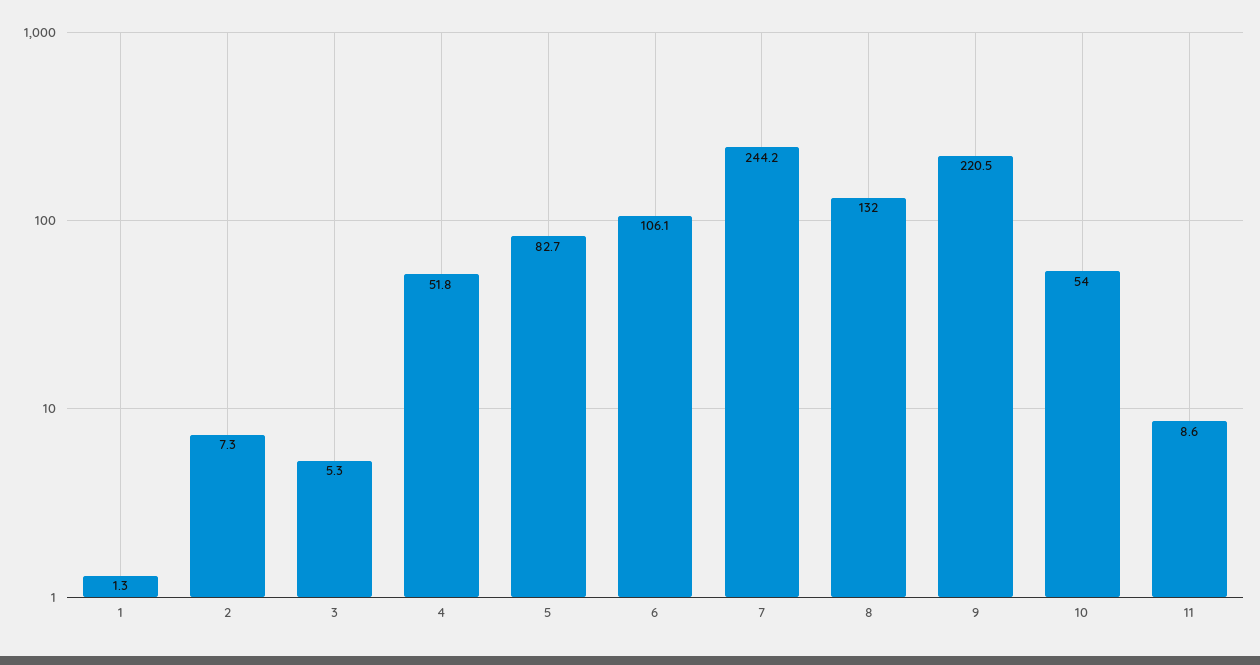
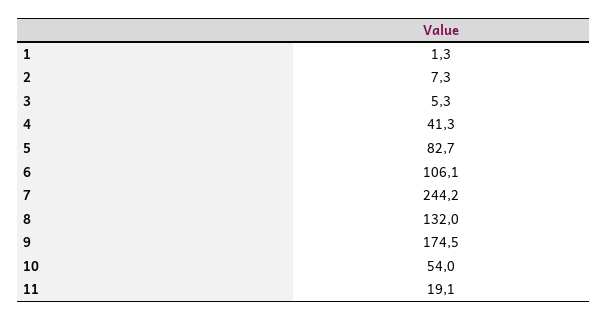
4: 51.8 -> 41.3
9: 220.5 -> 174.5
11: 8.6 -> 19.1

